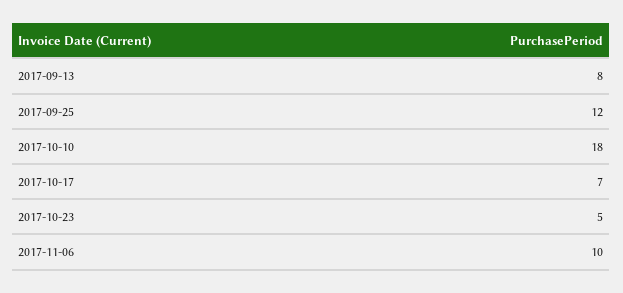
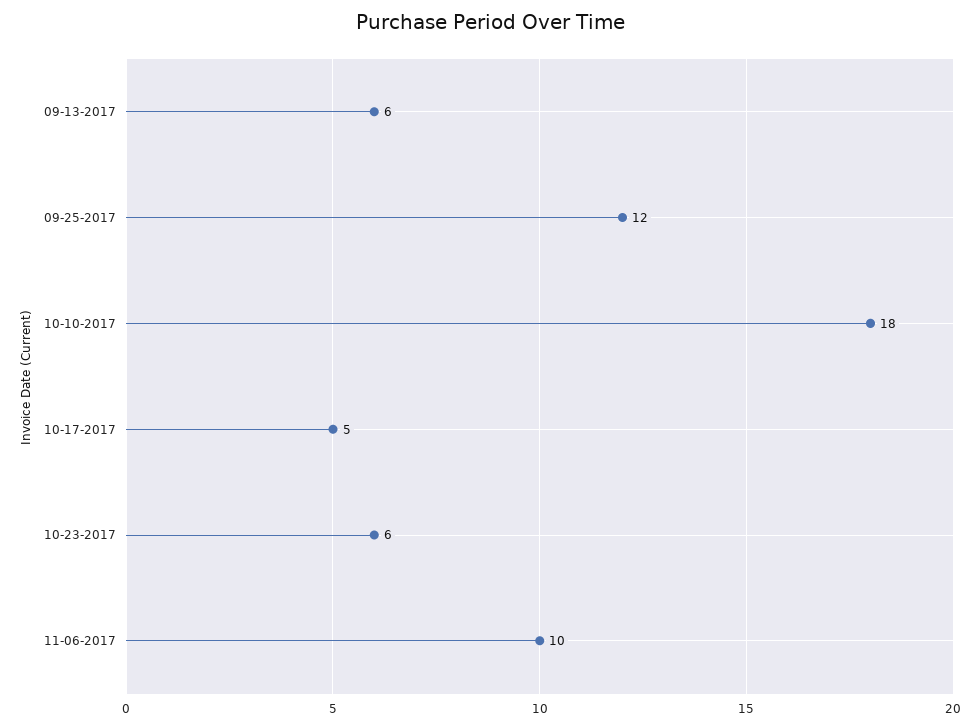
2017-09-13: 8 -> 6
2017-10-17: 7 -> 5
2017-10-23: 5 -> 6

